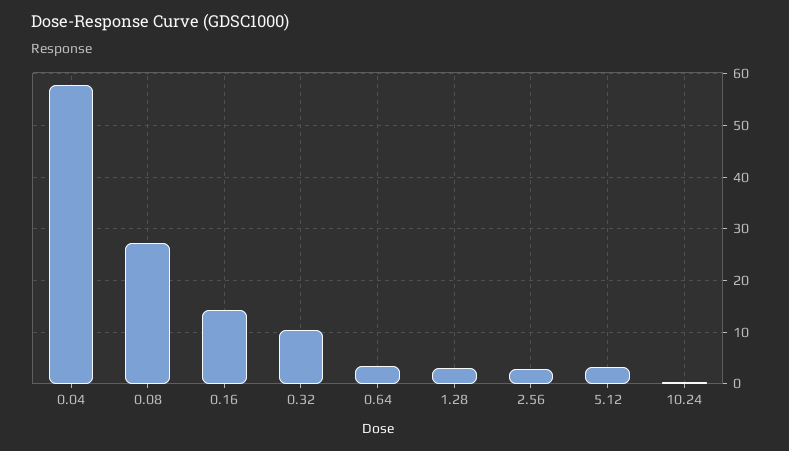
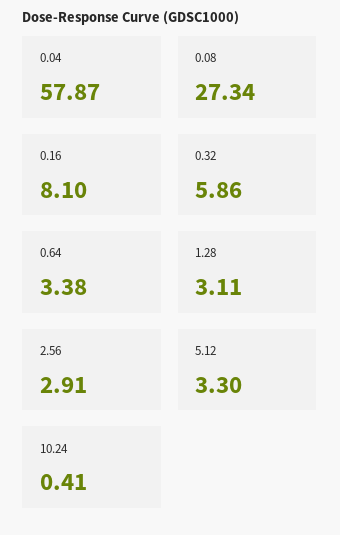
0.16: 14 -> 8.1
0.32: 10 -> 5.86

